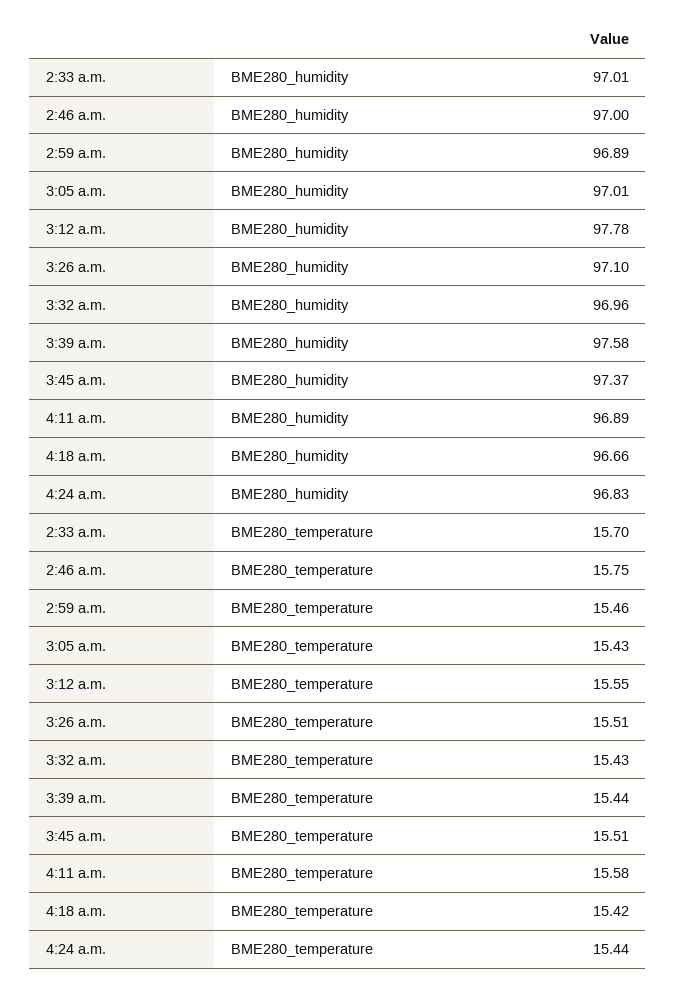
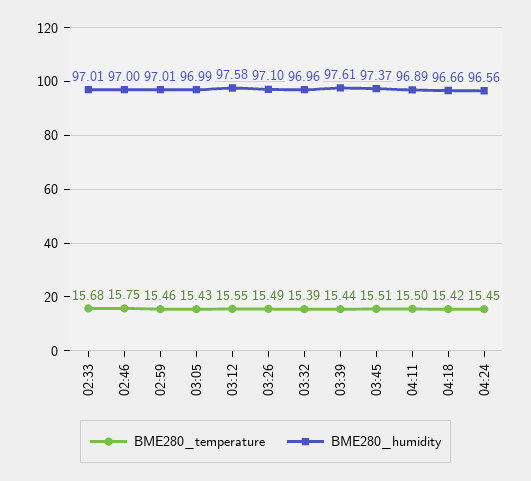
BME280_humidity, 2:59 a.m.: 96.89 -> 97.01
BME280_humidity, 3:05 a.m.: 97.01 -> 96.99
BME280_humidity, 3:12 a.m.: 97.78 -> 97.58
BME280_humidity, 3:39 a.m.: 97.58 -> 97.61
BME280_humidity, 4:24 a.m.: 96.83 -> 96.56
BME280_temperature, 2:33 a.m.: 15.7 -> 15.68
BME280_temperature, 3:26 a.m.: 15.51 -> 15.49
BME280_temperature, 3:32 a.m.: 15.43 -> 15.39
BME280_temperature, 4:11 a.m.: 15.58 -> 15.5
BME280_temperature, 4:24 a.m.: 15.44 -> 15.45

